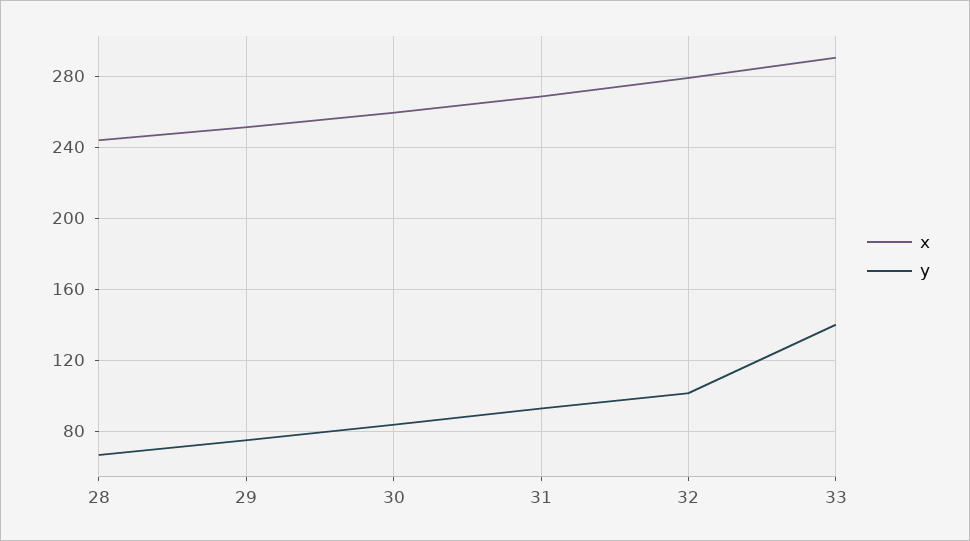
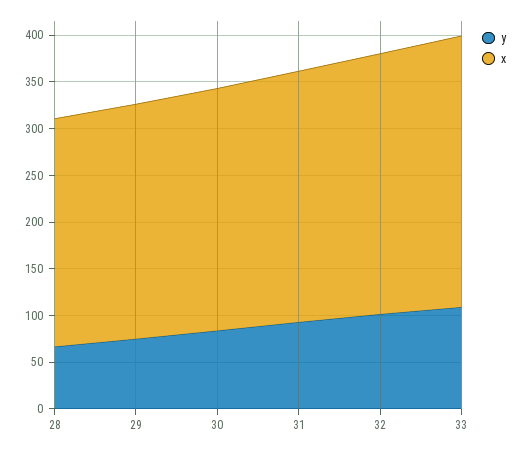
y, 33: 140 -> 110

